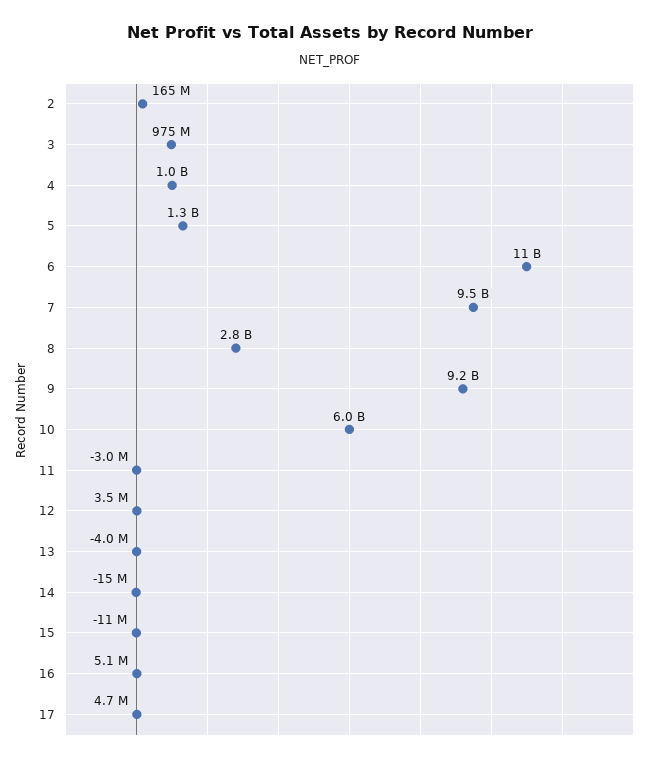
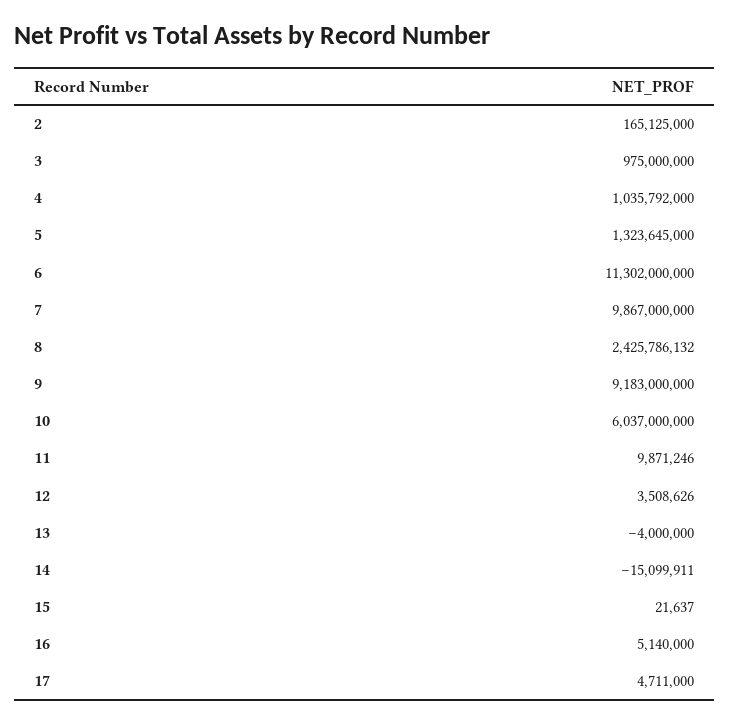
7: 9500000000 -> 9867000000
8: 2800000000 -> 2425786132
11: -3000000 -> 9871246
15: -11000000 -> 21637

